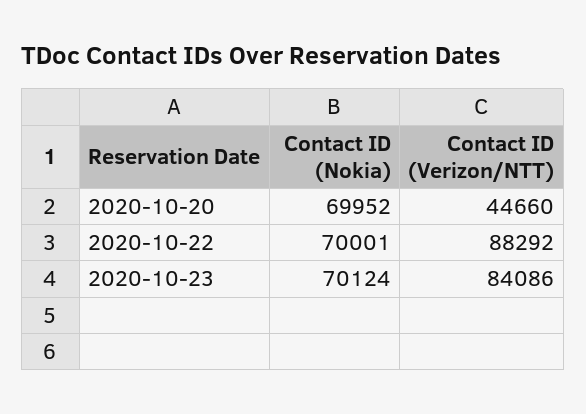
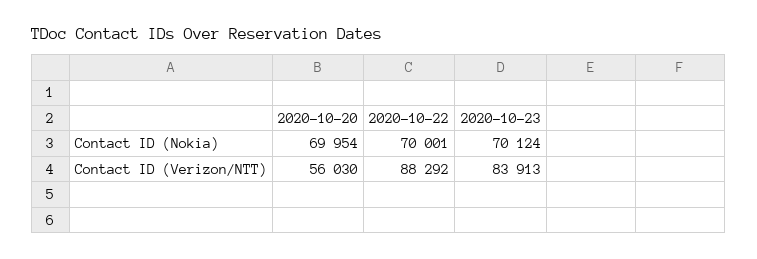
Contact ID (Nokia), 2020-10-20: 69952 -> 69954
Contact ID (Verizon/NTT), 2020-10-20: 44660 -> 56030
Contact ID (Verizon/NTT), 2020-10-23: 84086 -> 83913

